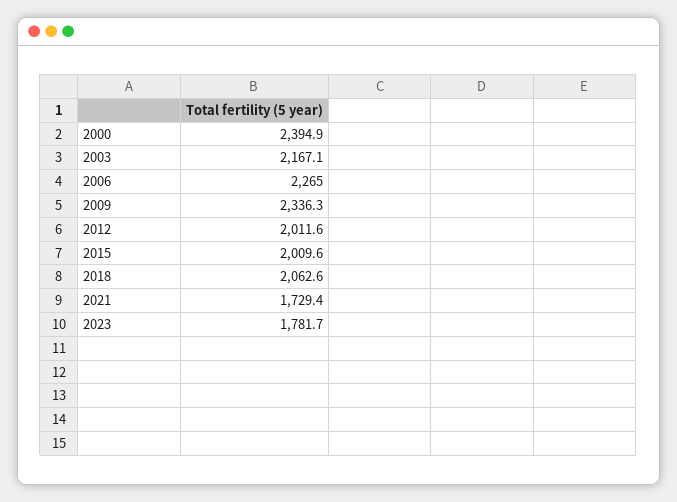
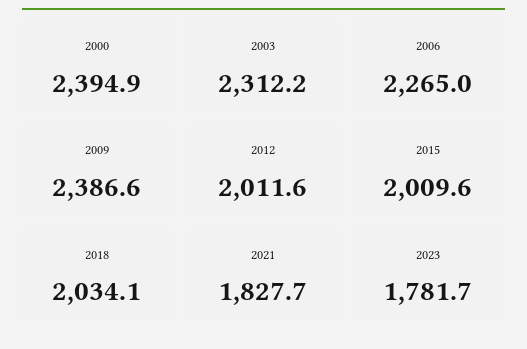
2003: 2167.1 -> 2312.2
2009: 2336.3 -> 2386.6
2018: 2062.6 -> 2034.1
2021: 1729.4 -> 1827.7

